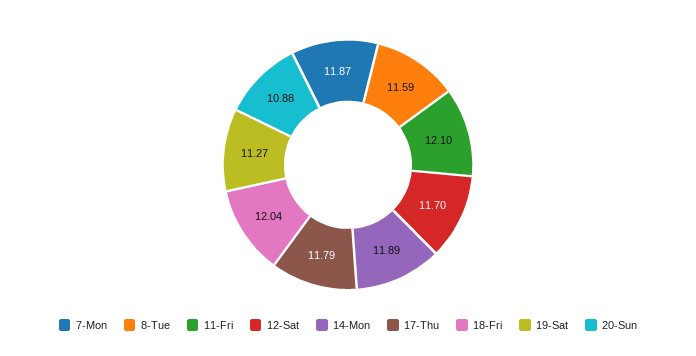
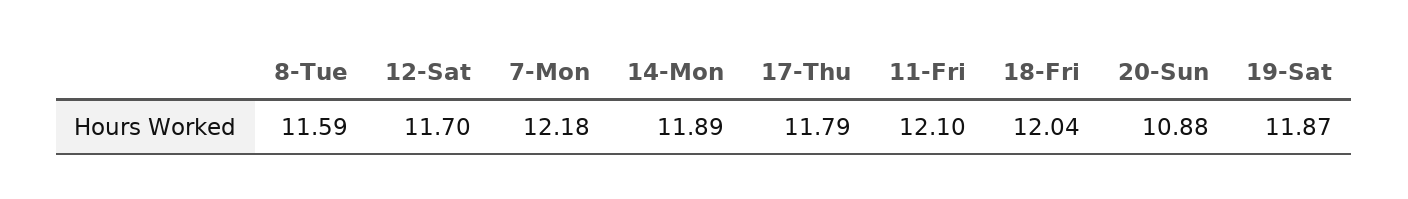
7-Mon: 11.87 -> 12.18
19-Sat: 11.27 -> 11.87

